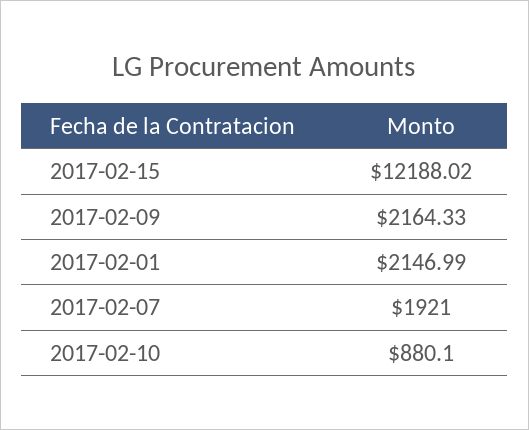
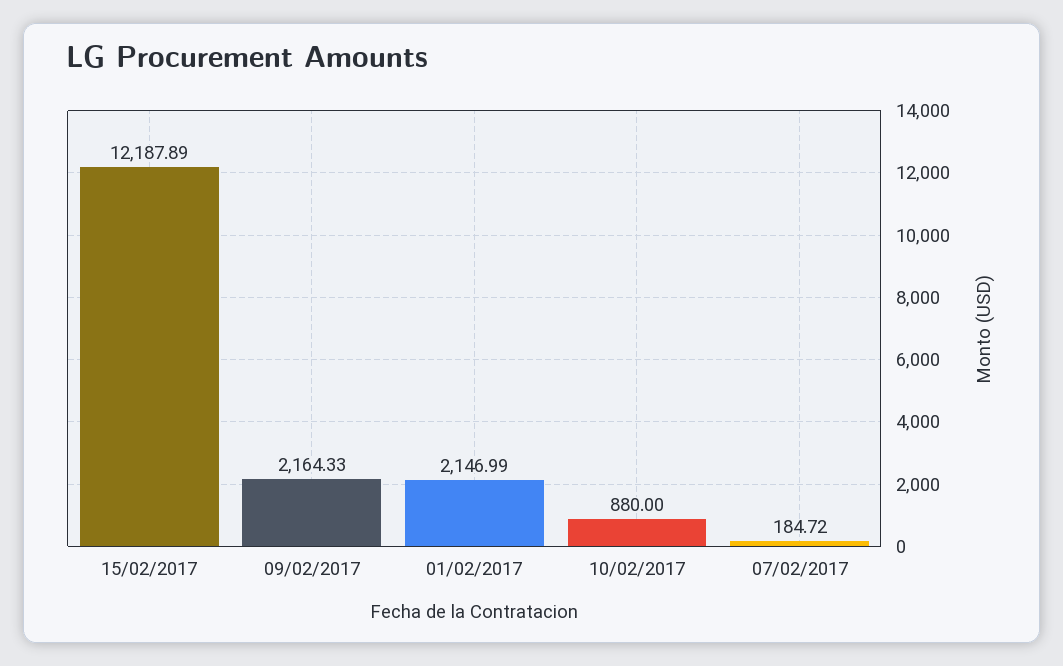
2017-02-15: 12188.02 -> 12187.89
2017-02-07: 1921 -> 184.72
2017-02-10: 880.1 -> 880

